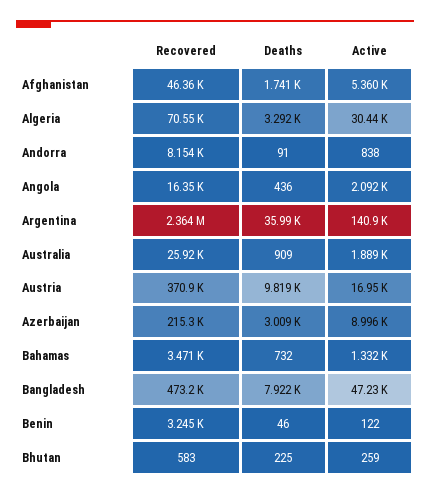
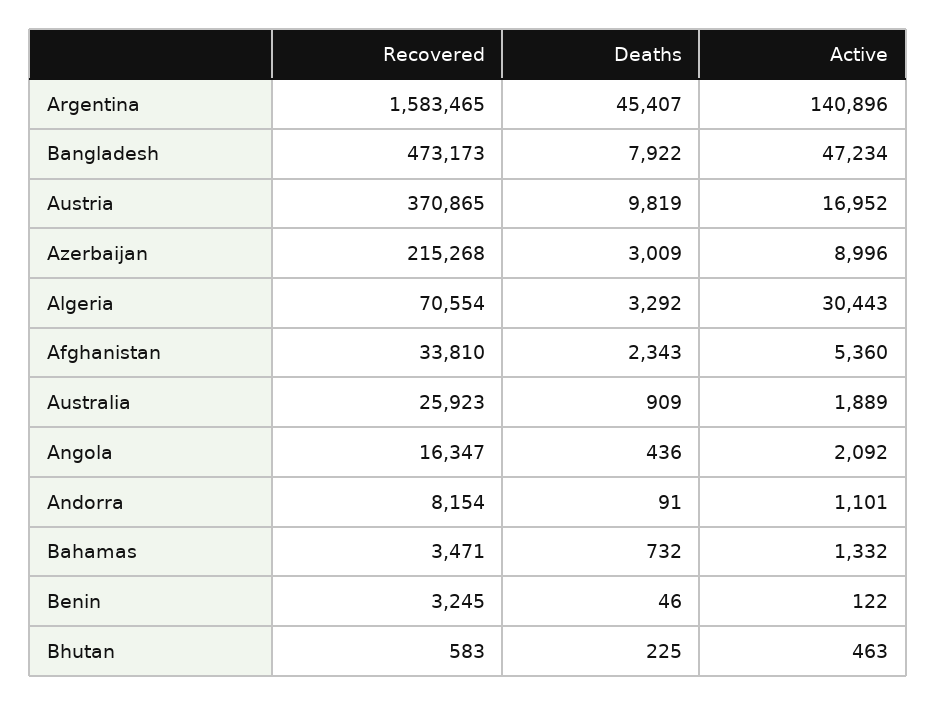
Recovered, Afghanistan: 46360 -> 33810
Deaths, Afghanistan: 1741 -> 2343
Active, Andorra: 838 -> 1101
Recovered, Argentina: 2364000 -> 1583465
Deaths, Argentina: 35990 -> 45407
Active, Bhutan: 259 -> 463

